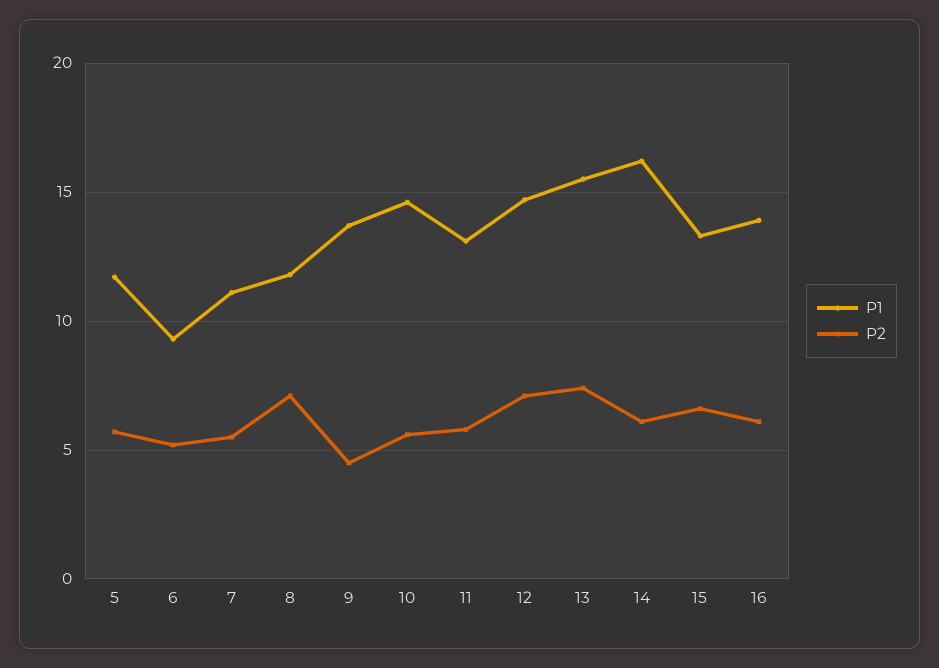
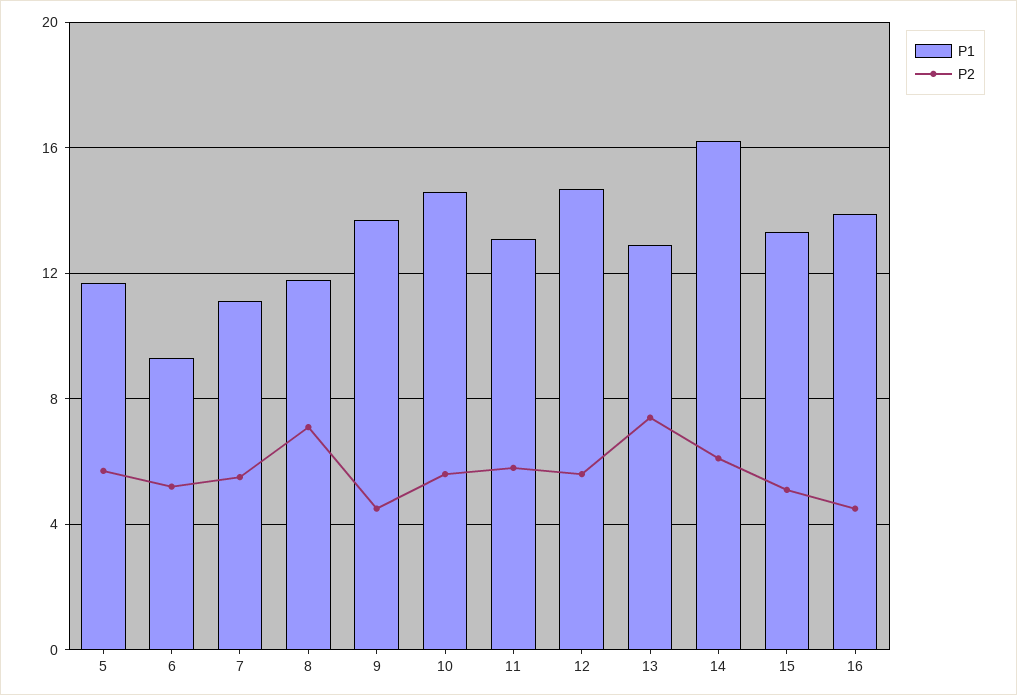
P2, 12: 7 -> 5.5
P1, 13: 15.5 -> 13
P2, 15: 6.5 -> 5
P2, 16: 6 -> 4.5

